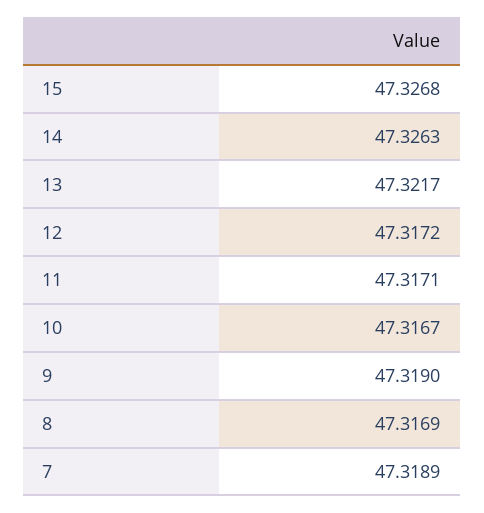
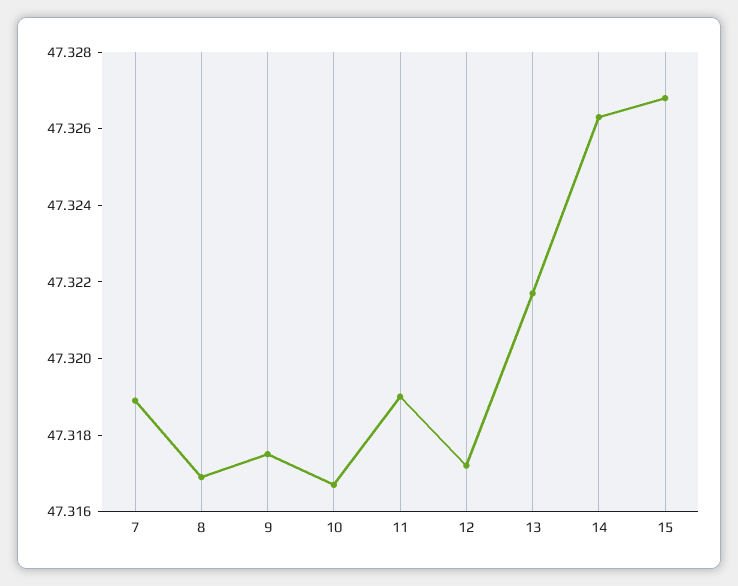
11: 47.3171 -> 47.319
9: 47.319 -> 47.3175

